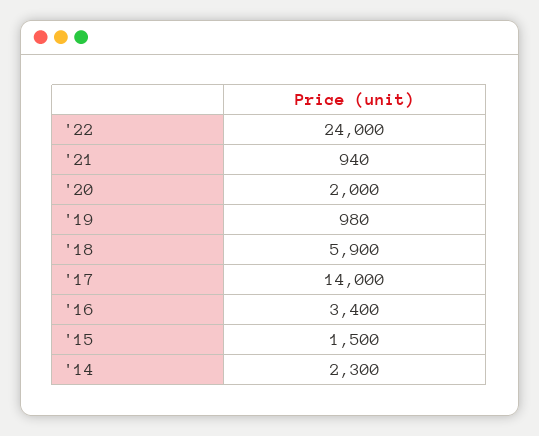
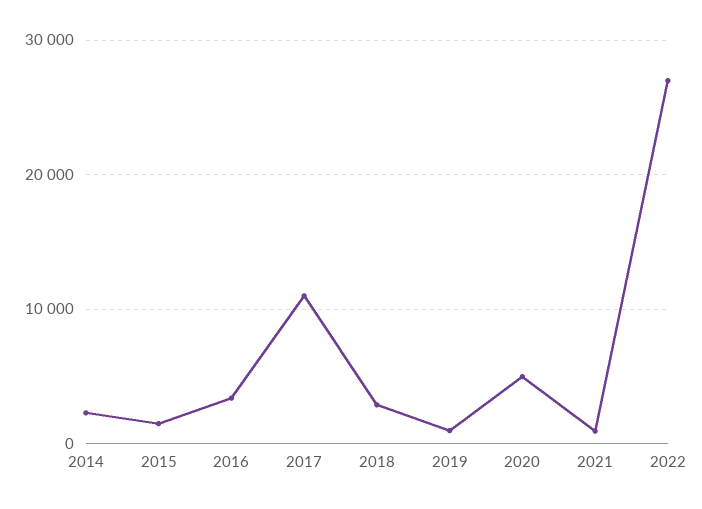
'22: 24000 -> 27000
'20: 2000 -> 5000
'18: 5900 -> 3000
'17: 14000 -> 11000

